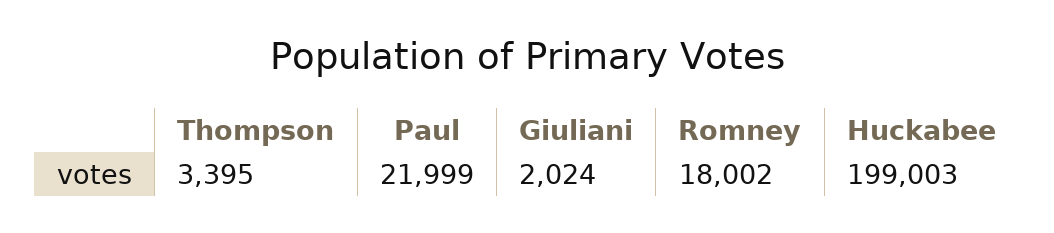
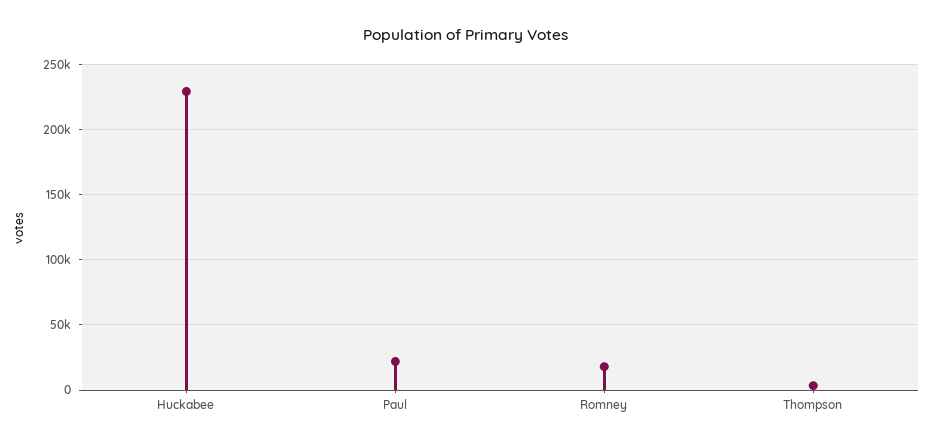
Giuliani: 2024 -> none
Huckabee: 199003 -> 230000

